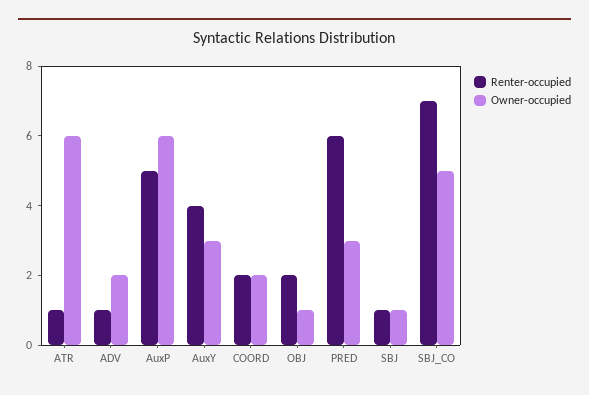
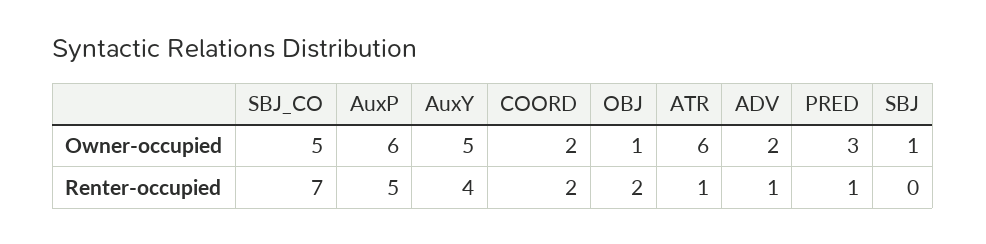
Owner-occupied, AuxY: 3 -> 5
Renter-occupied, PRED: 6 -> 1
Renter-occupied, SBJ: 1 -> 0

